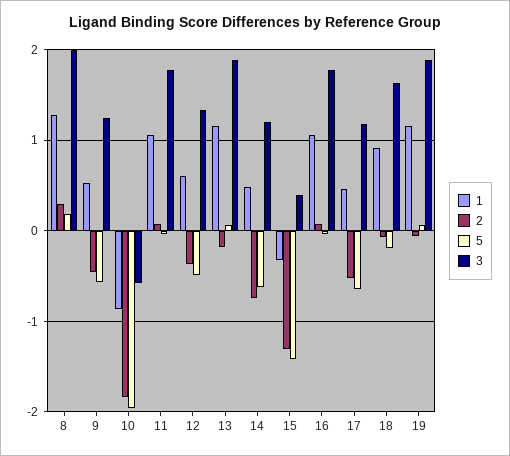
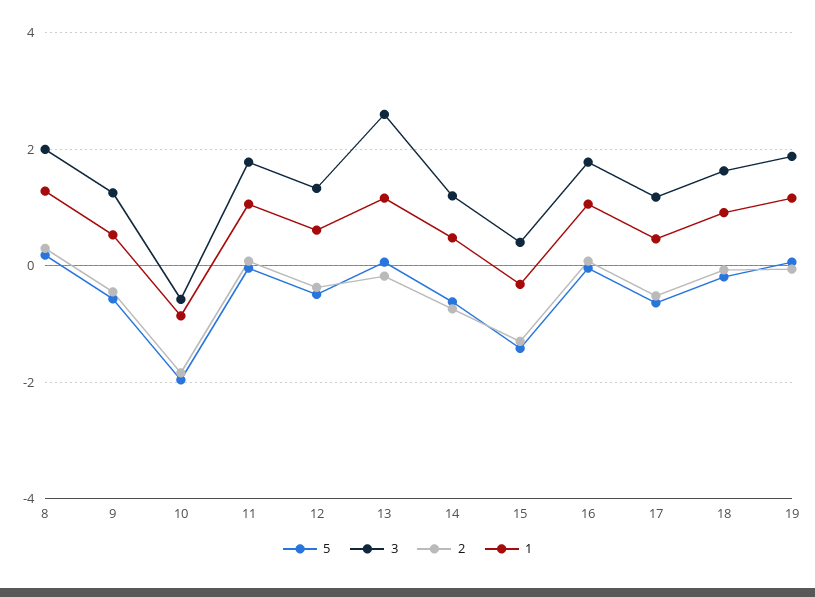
3, 13: 1.9 -> 2.6

